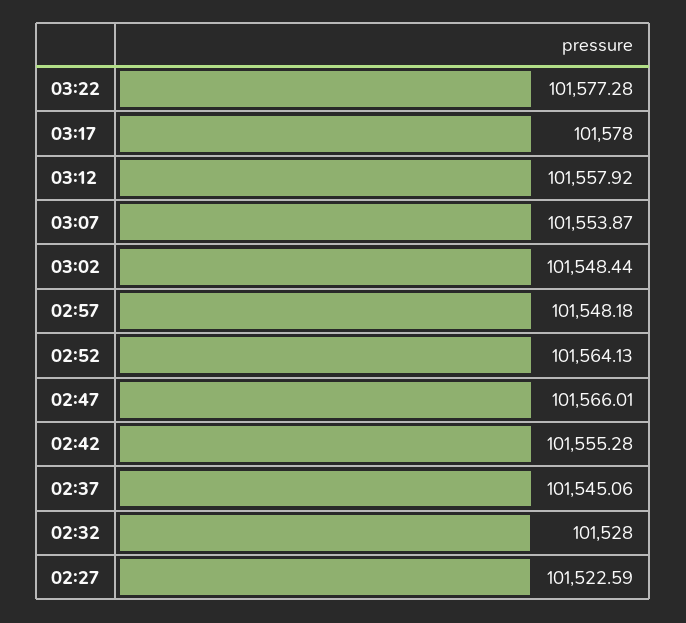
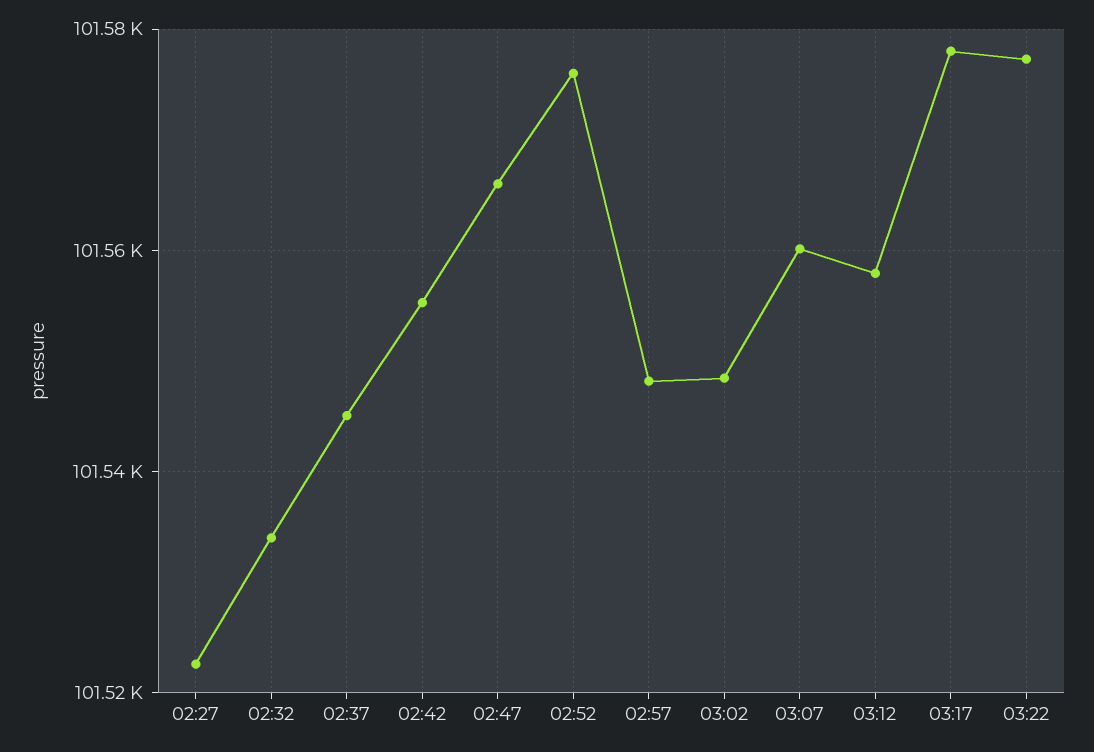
03:07: 101553.87 -> 101560
02:52: 101564.13 -> 101576
02:32: 101528 -> 101534

